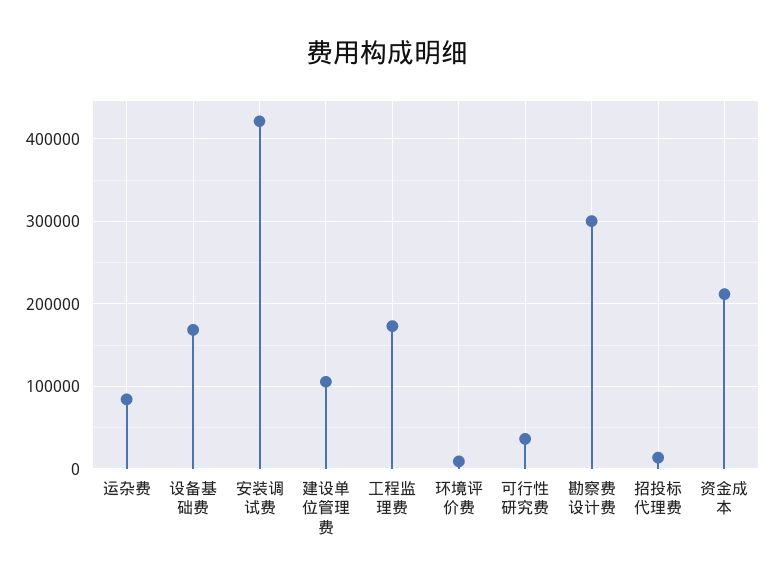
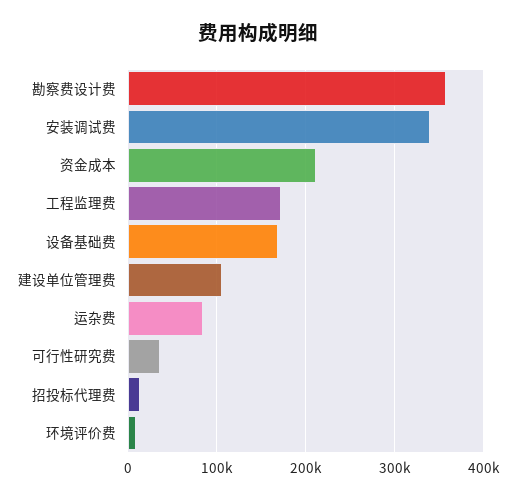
安装调试费: 420000 -> 340000
勘察费设计费: 300000 -> 360000

